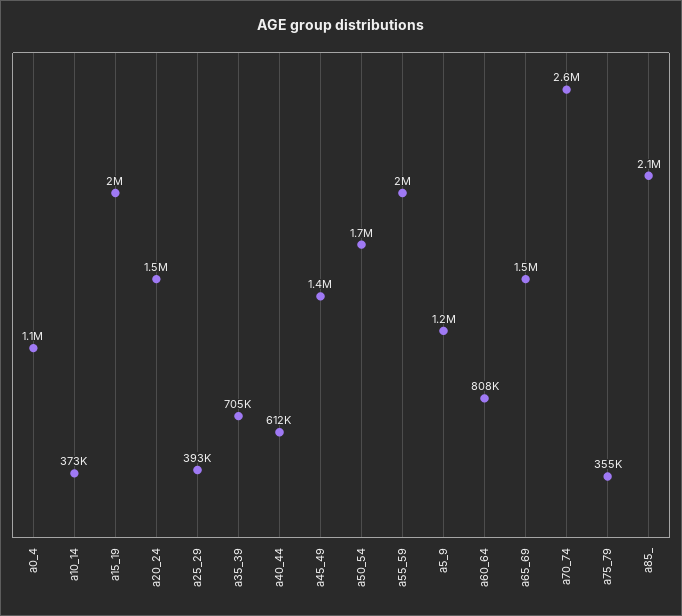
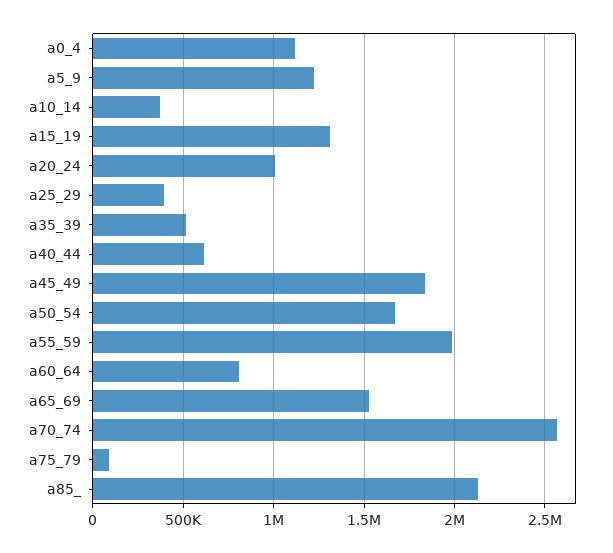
a15_19: 2000000 -> 1300000
a20_24: 1500000 -> 1000000
a35_39: 705000 -> 500000
a45_49: 1400000 -> 1850000
a75_79: 355000 -> 100000

